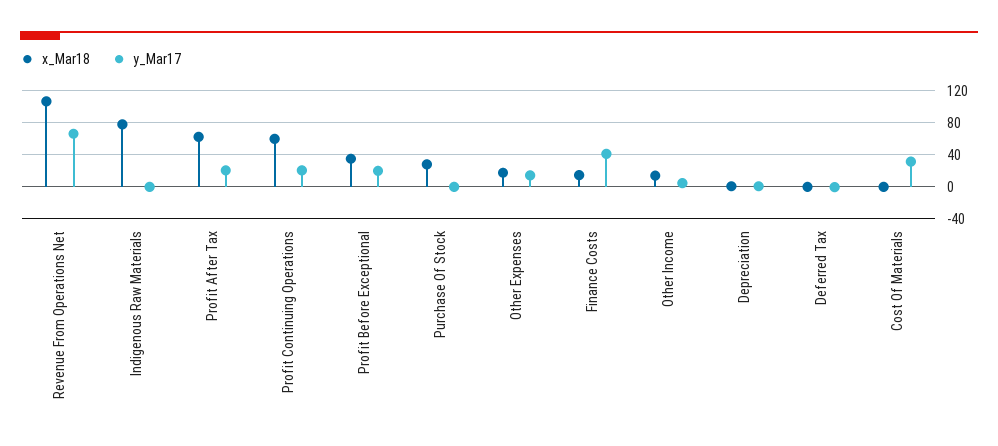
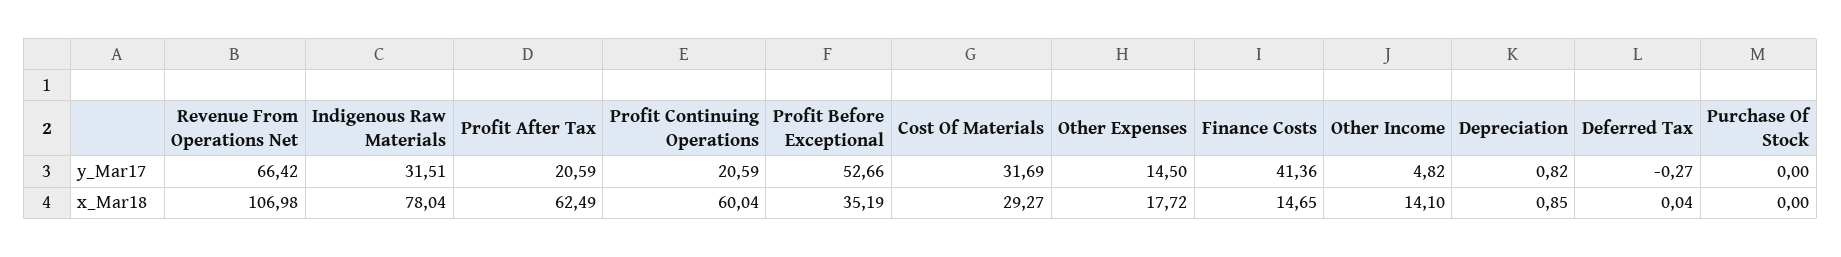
y_Mar17, Indigenous Raw Materials: 0 -> 31.51
y_Mar17, Profit Before Exceptional: 20 -> 52.66
x_Mar18, Purchase Of Stock: 30 -> 0
x_Mar18, Cost Of Materials: 0 -> 29.27

